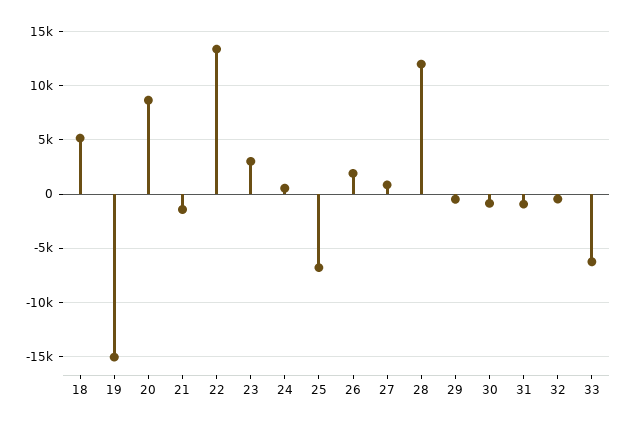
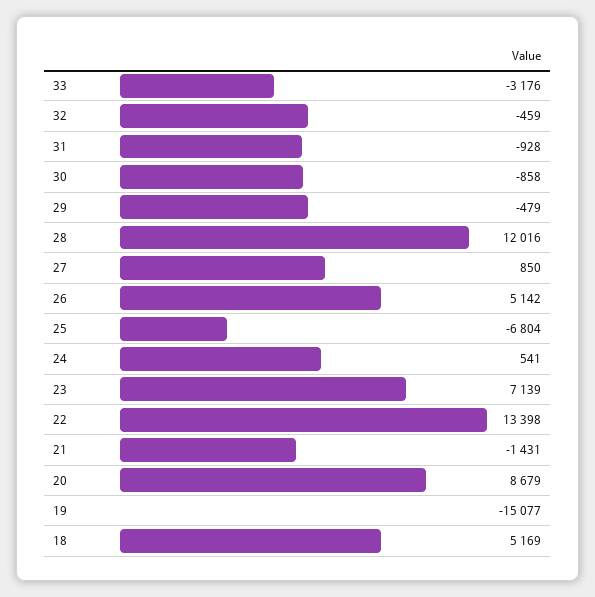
23: 3000 -> 7139
26: 2000 -> 5142
33: -6000 -> -3176

